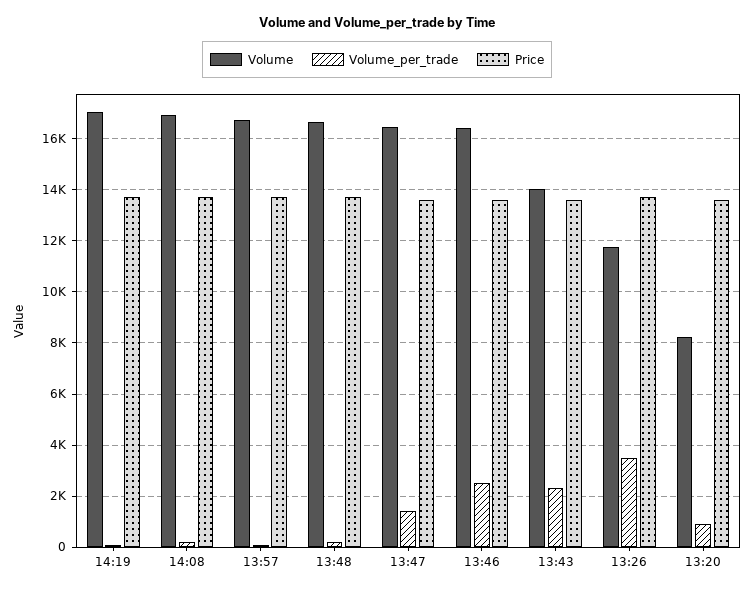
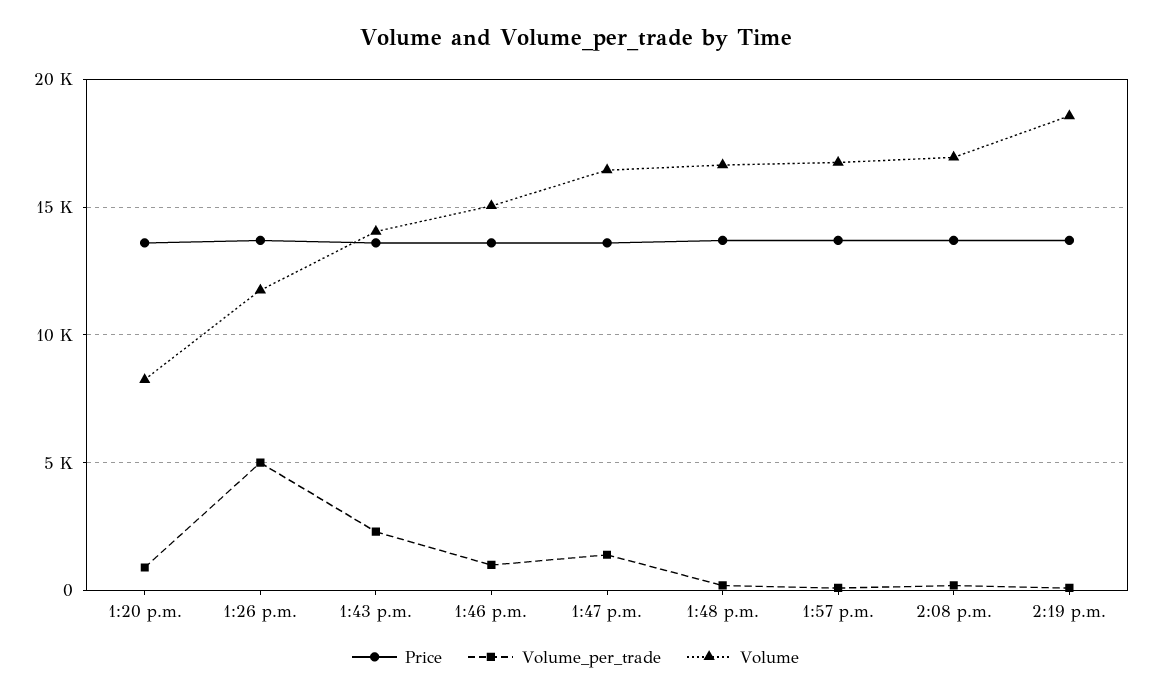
Volume, 14:19: 17000 -> 18500
Volume, 13:46: 16500 -> 15000
Volume_per_trade, 13:46: 2500 -> 1000
Volume_per_trade, 13:26: 3500 -> 5000

